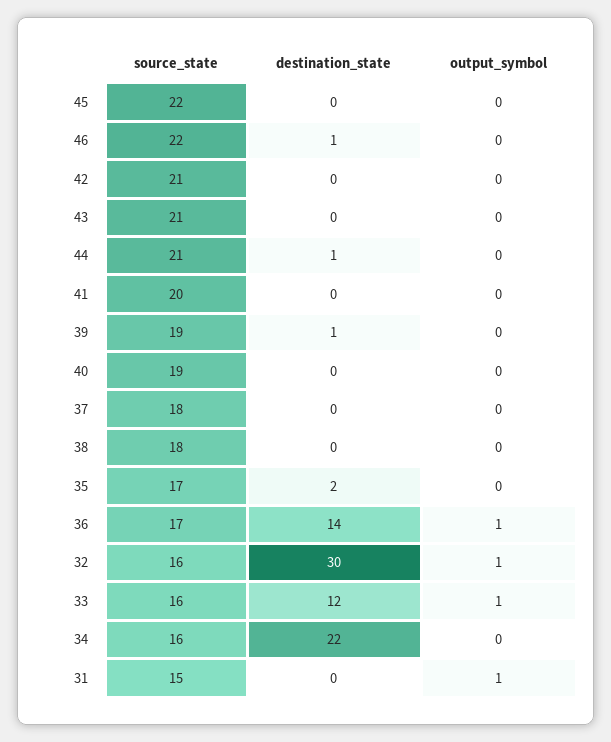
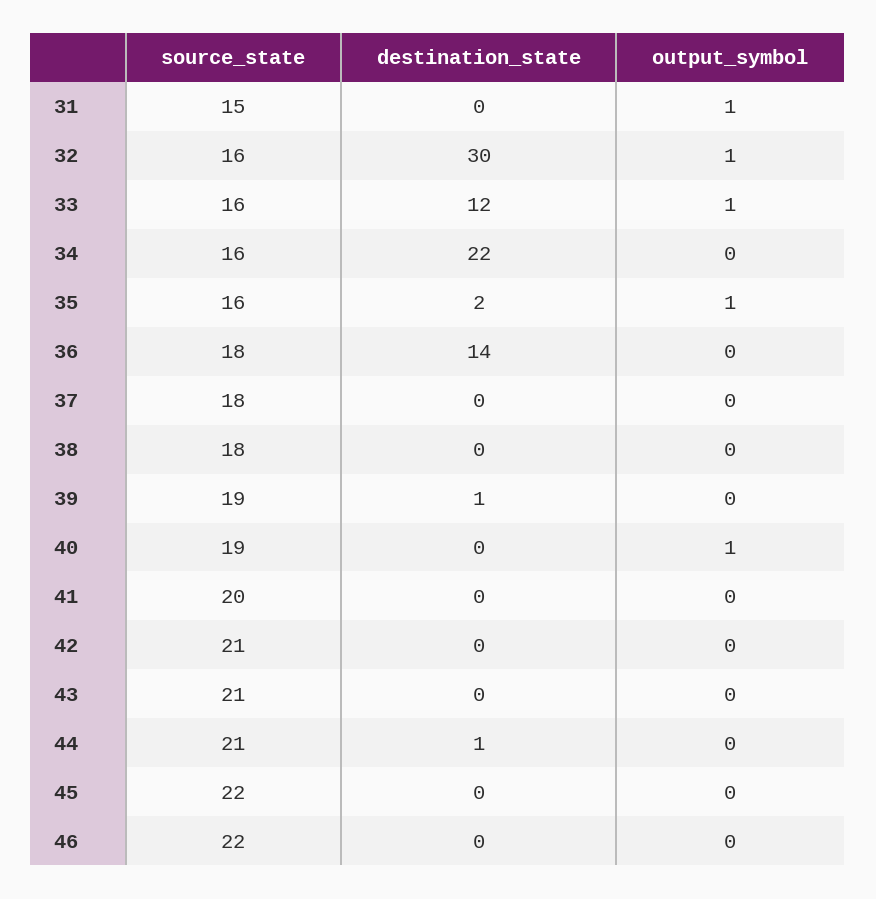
destination_state, 46: 1 -> 0
output_symbol, 40: 0 -> 1
source_state, 35: 17 -> 16
output_symbol, 35: 0 -> 1
source_state, 36: 17 -> 18
output_symbol, 36: 1 -> 0

